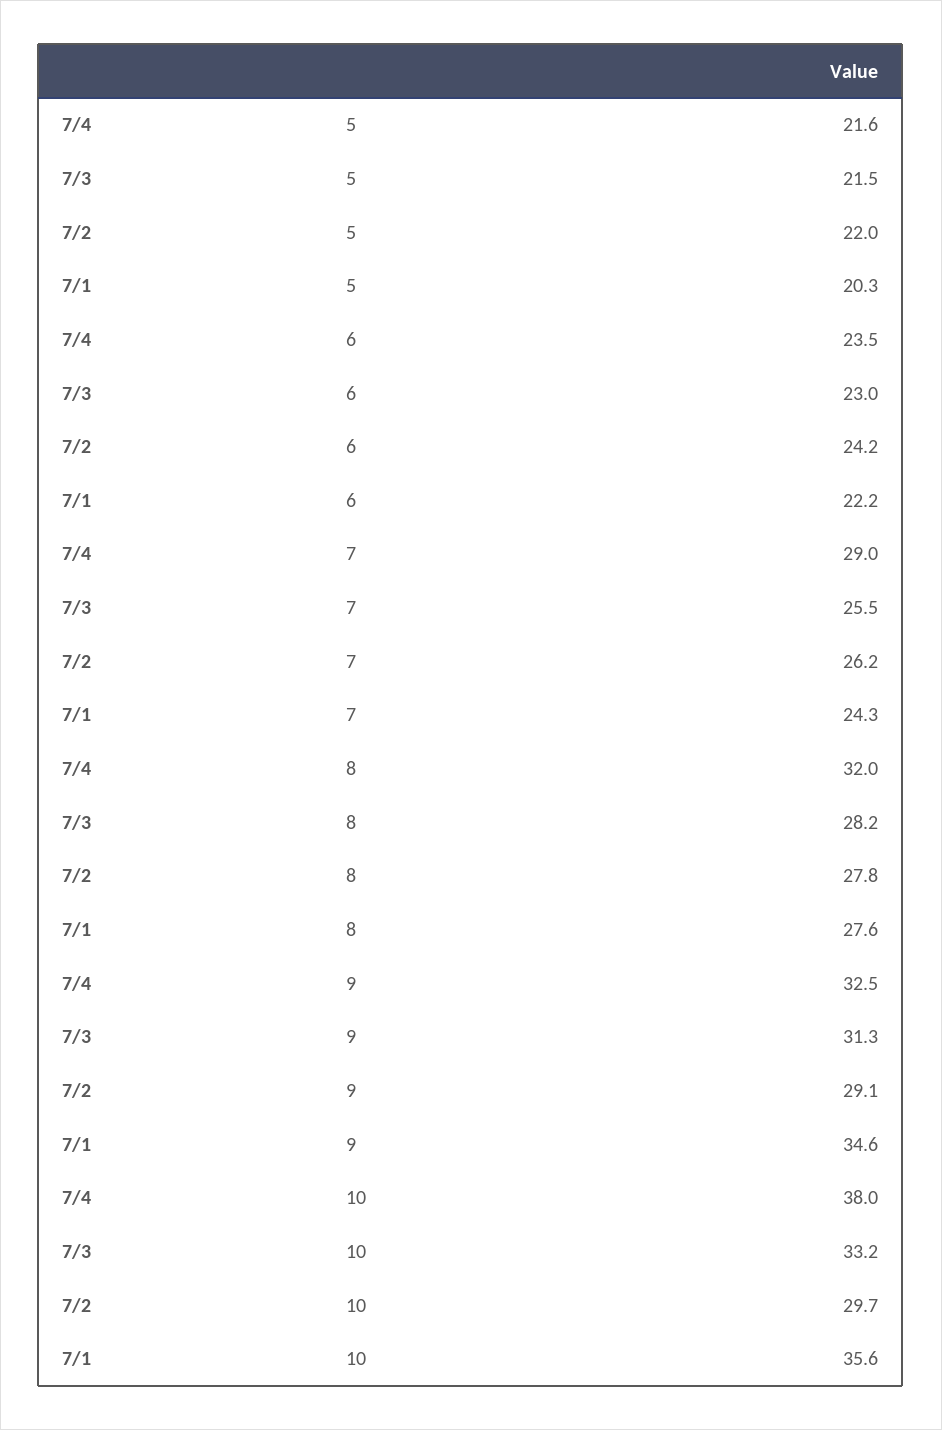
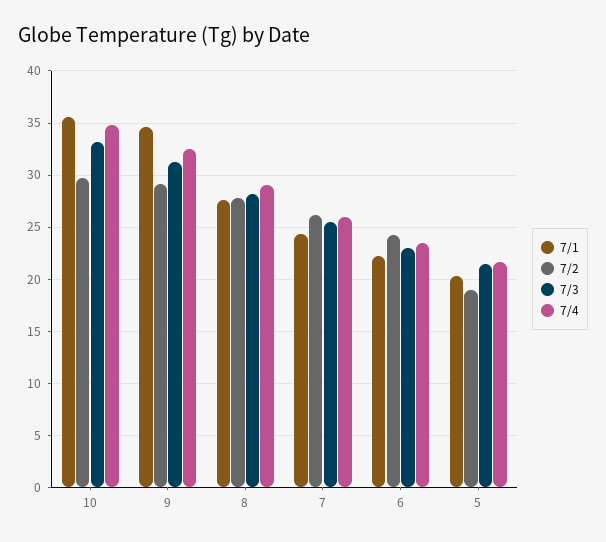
7/2, 5: 22 -> 19
7/4, 7: 29 -> 26
7/4, 8: 32 -> 29
7/4, 10: 38 -> 35

